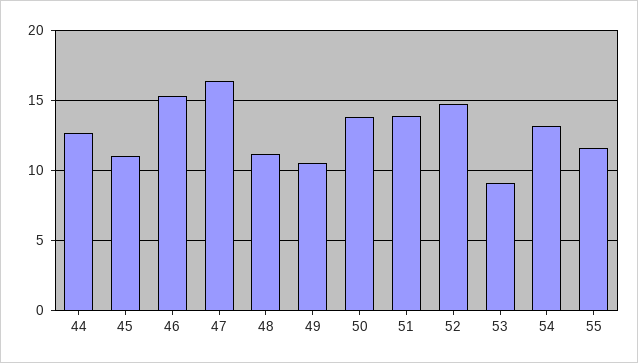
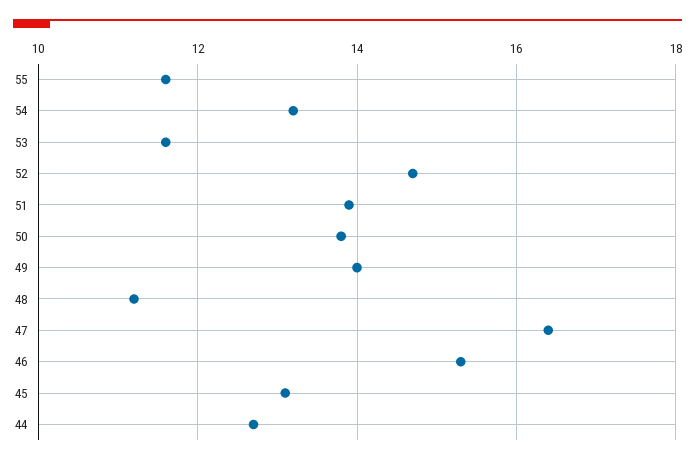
45: 11 -> 13
49: 10.5 -> 14
53: 9 -> 11.5

